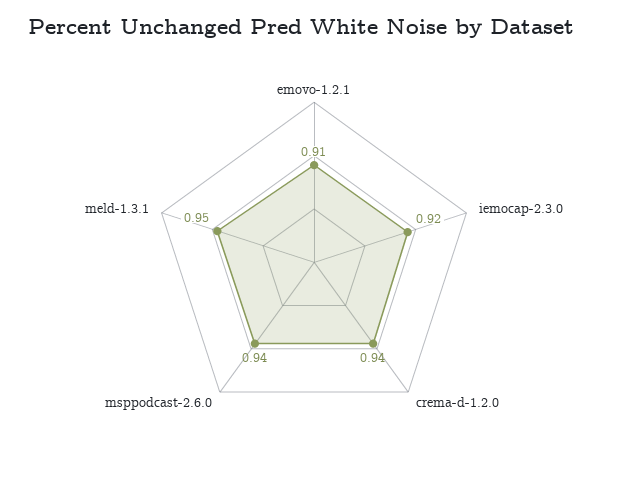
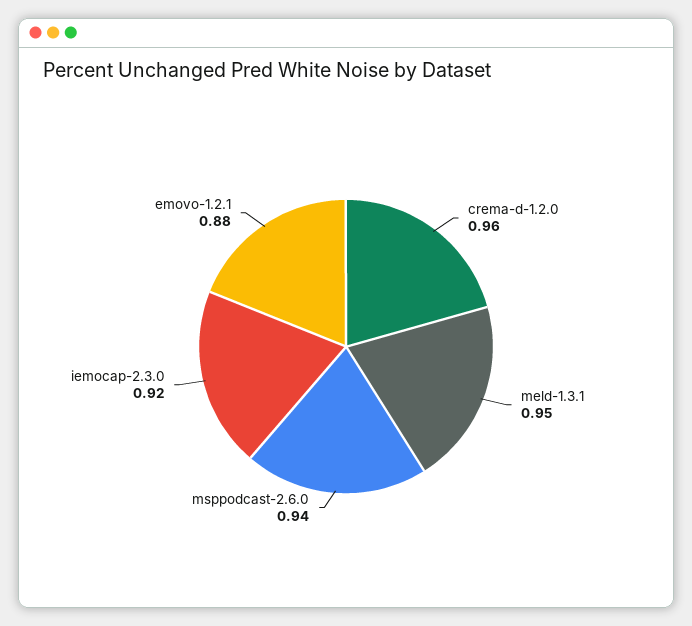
emovo-1.2.1: 0.91 -> 0.88
crema-d-1.2.0: 0.94 -> 0.96

